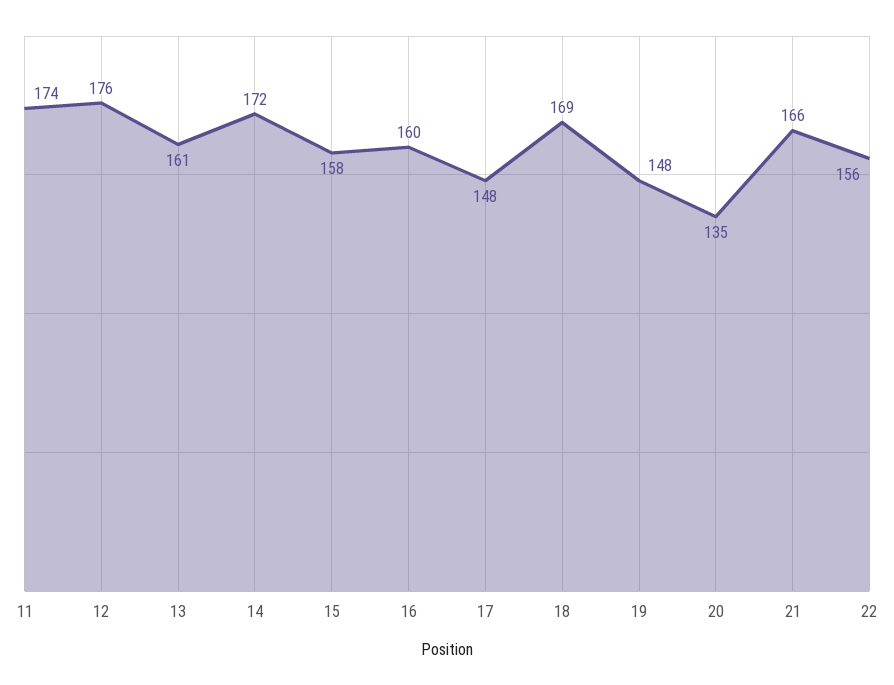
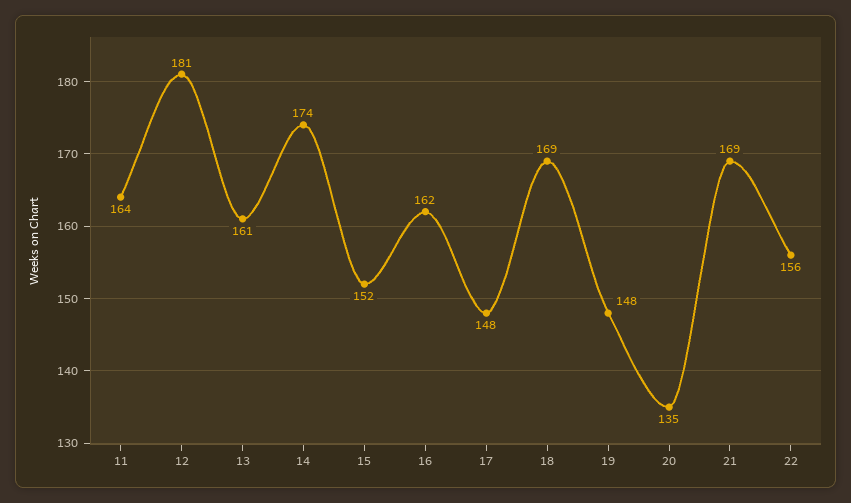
11: 174 -> 164
12: 176 -> 181
14: 172 -> 174
15: 158 -> 152
16: 160 -> 162
21: 166 -> 169

